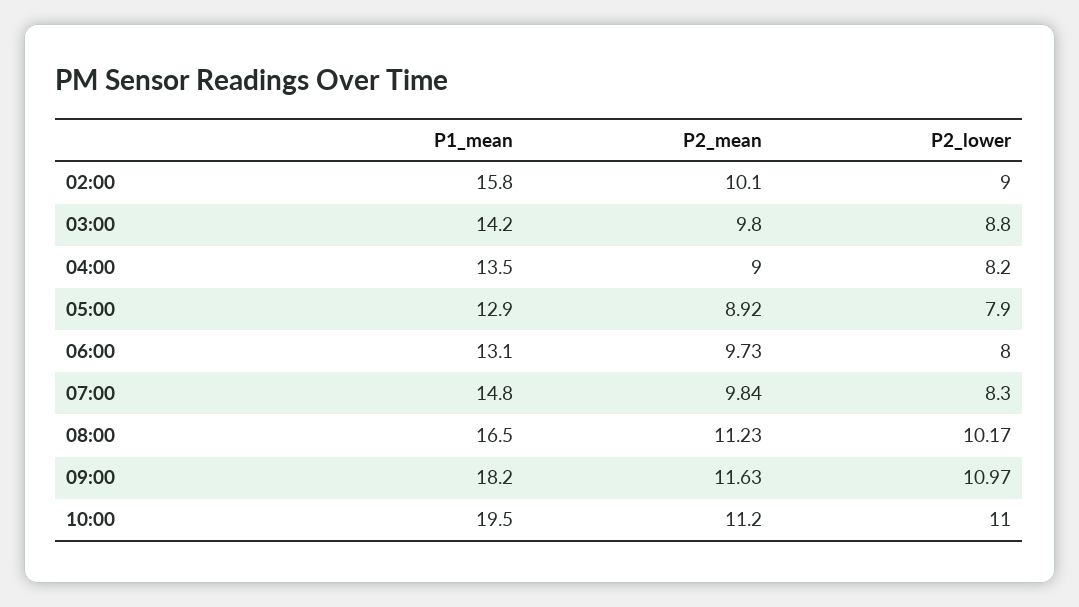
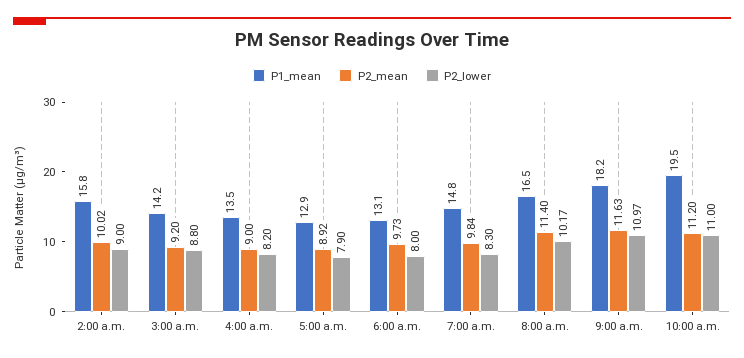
P2_mean, 02:00: 10.1 -> 10.02
P2_mean, 03:00: 9.8 -> 9.2
P2_mean, 08:00: 11.23 -> 11.4

